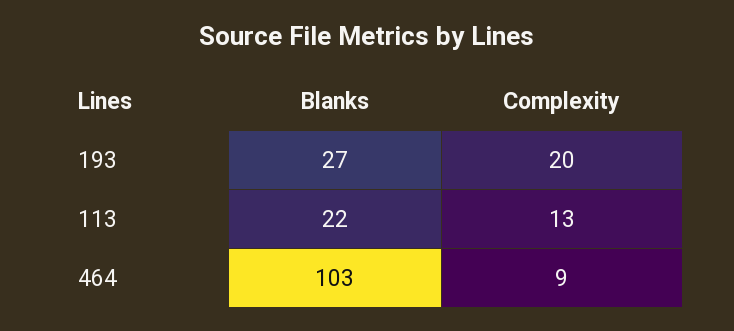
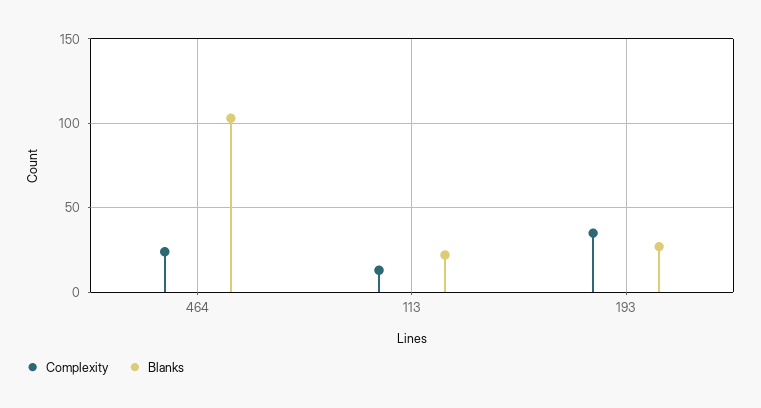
Complexity, 193: 20 -> 35
Complexity, 464: 9 -> 25

